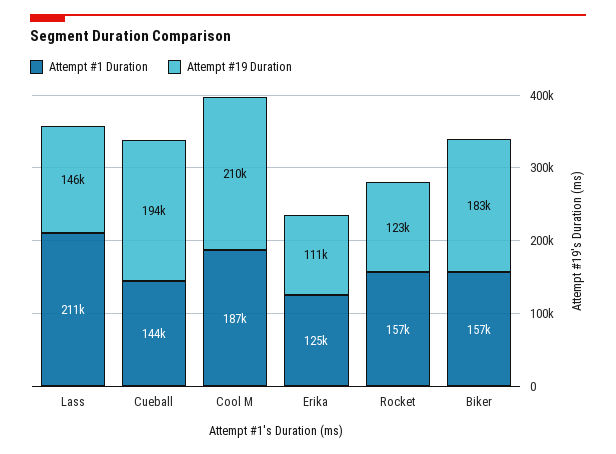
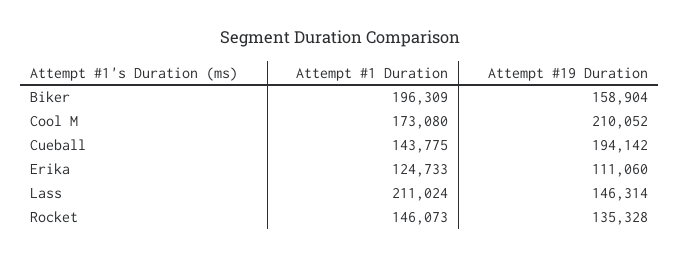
Attempt #1 Duration, Cool M: 187000 -> 173080
Attempt #1 Duration, Rocket: 157000 -> 146073
Attempt #19 Duration, Rocket: 123000 -> 135328
Attempt #1 Duration, Biker: 157000 -> 196309
Attempt #19 Duration, Biker: 183000 -> 158904

